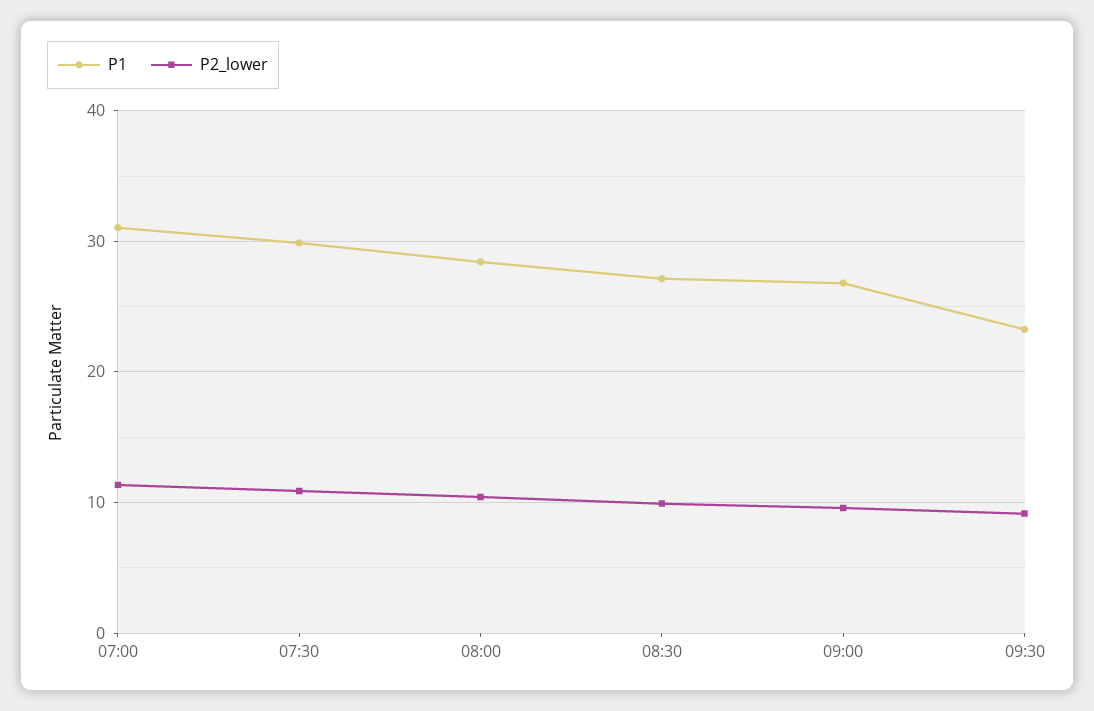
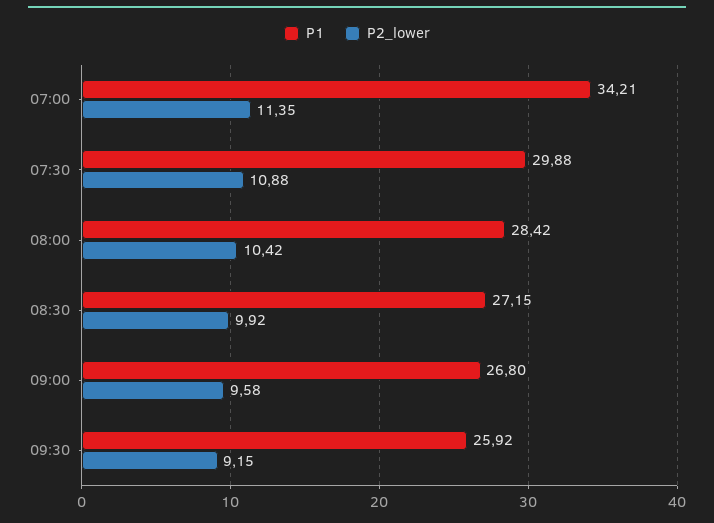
P1, 07:00: 31 -> 34.21
P1, 09:30: 23 -> 25.92

